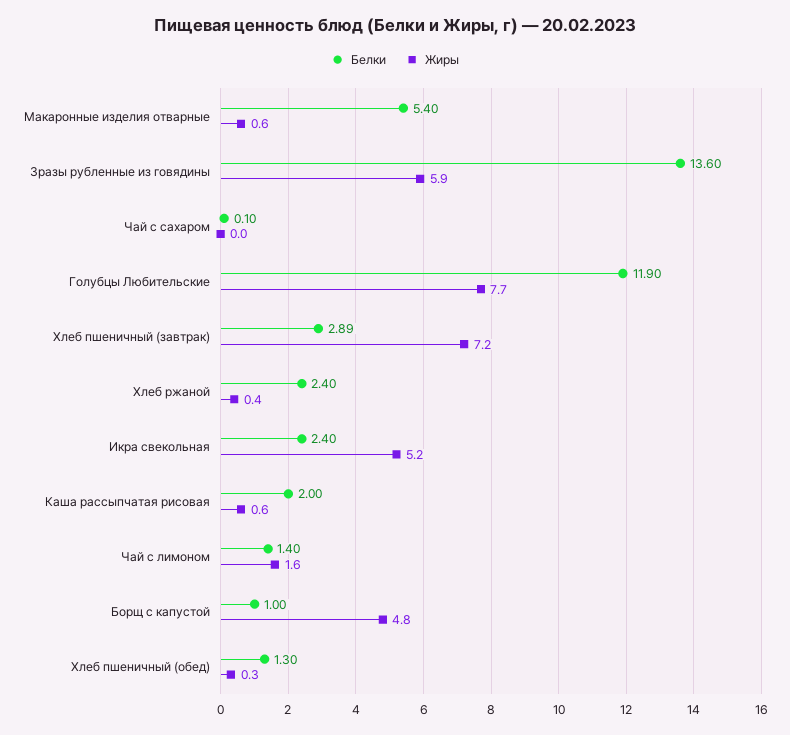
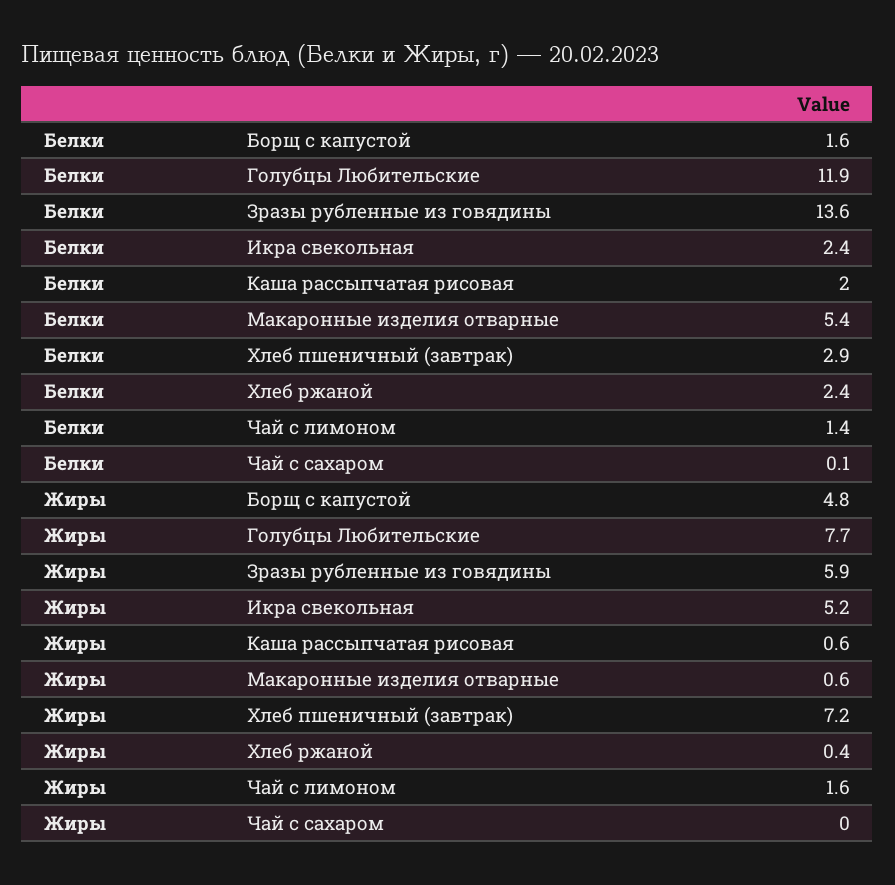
Белки, Борщ с капустой: 1 -> 1.6
Белки, Хлеб пшеничный (обед): 1.3 -> none
Жиры, Хлеб пшеничный (обед): 0.3 -> none

